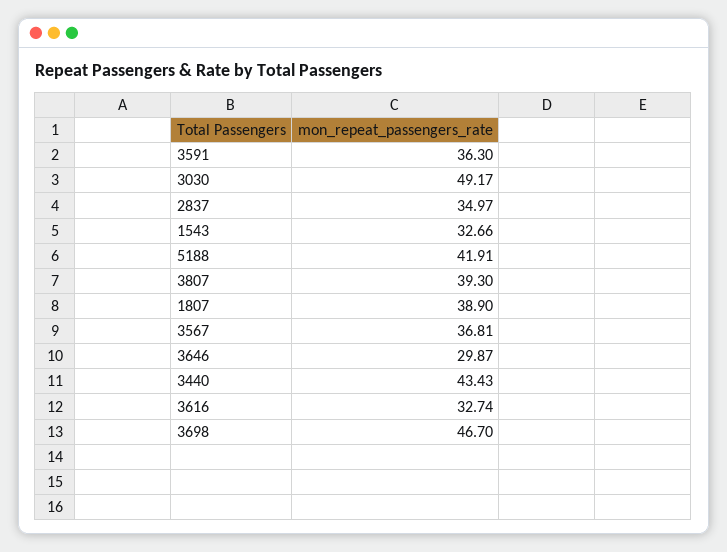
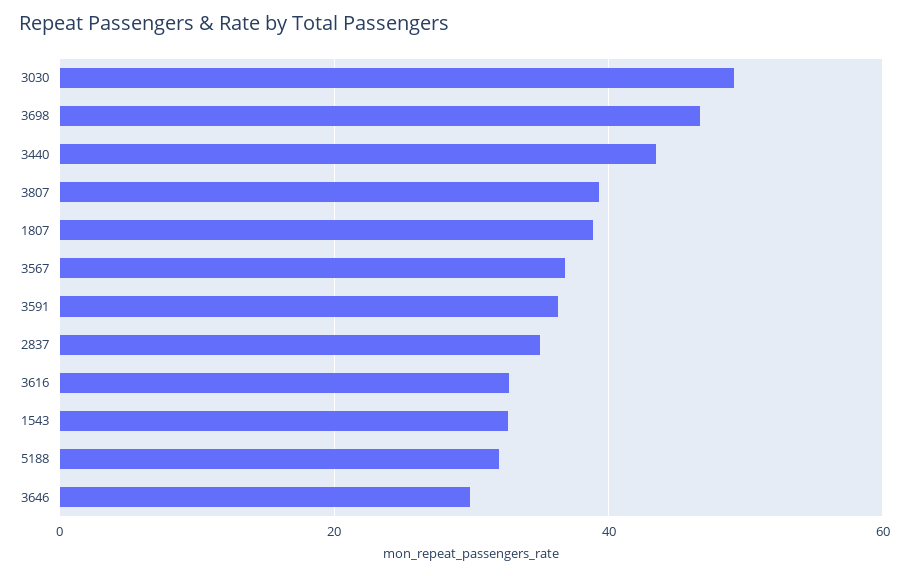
5188: 41.91 -> 32

